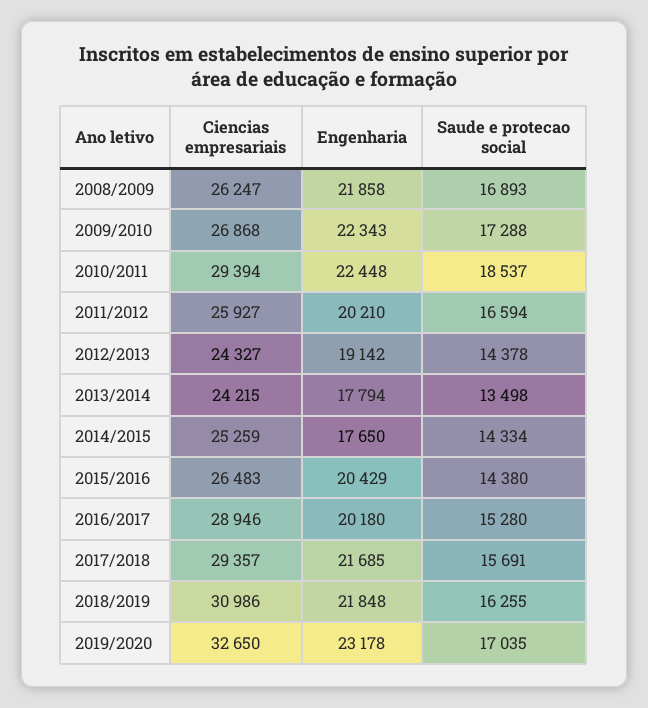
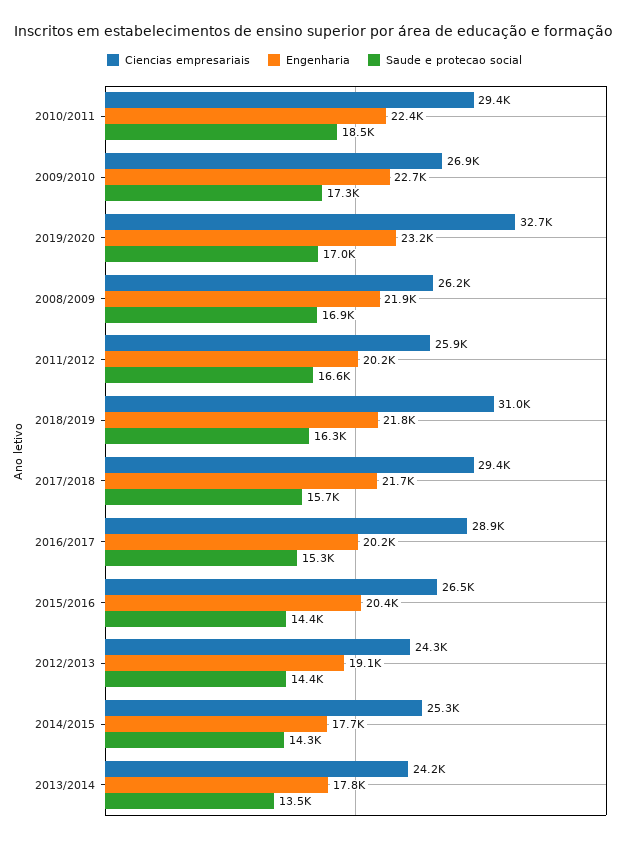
Engenharia, 2009/2010: 22343 -> 22700

